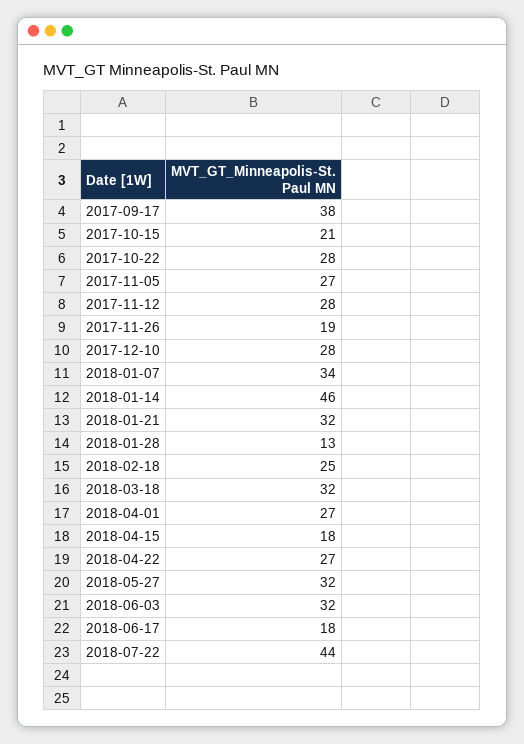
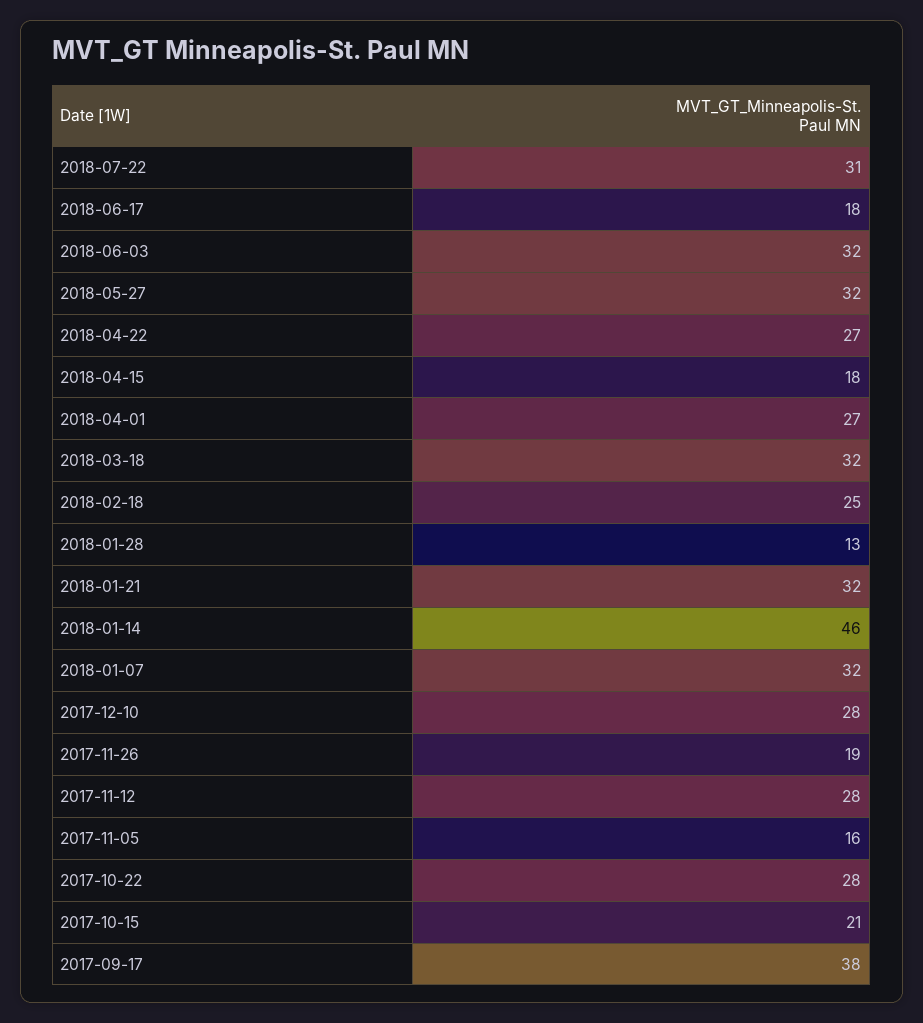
2017-11-05: 27 -> 16
2018-01-07: 34 -> 32
2018-07-22: 44 -> 31

